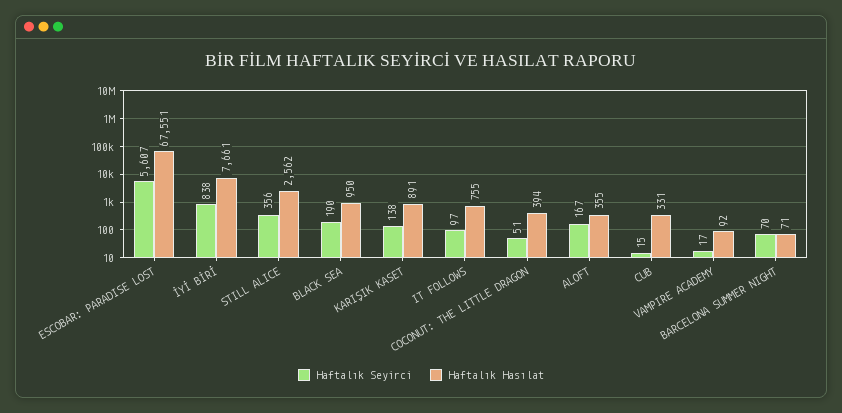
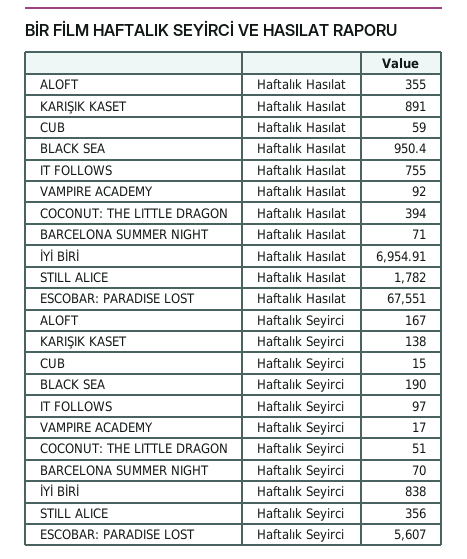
Haftalık Hasılat, İYİ BİRİ: 7661 -> 6954.91
Haftalık Hasılat, STILL ALICE: 2562 -> 1782
Haftalık Hasılat, CUB: 331 -> 59

